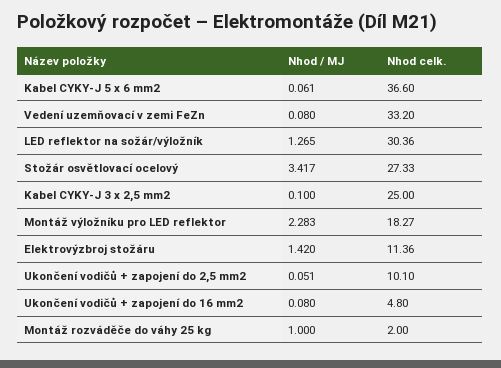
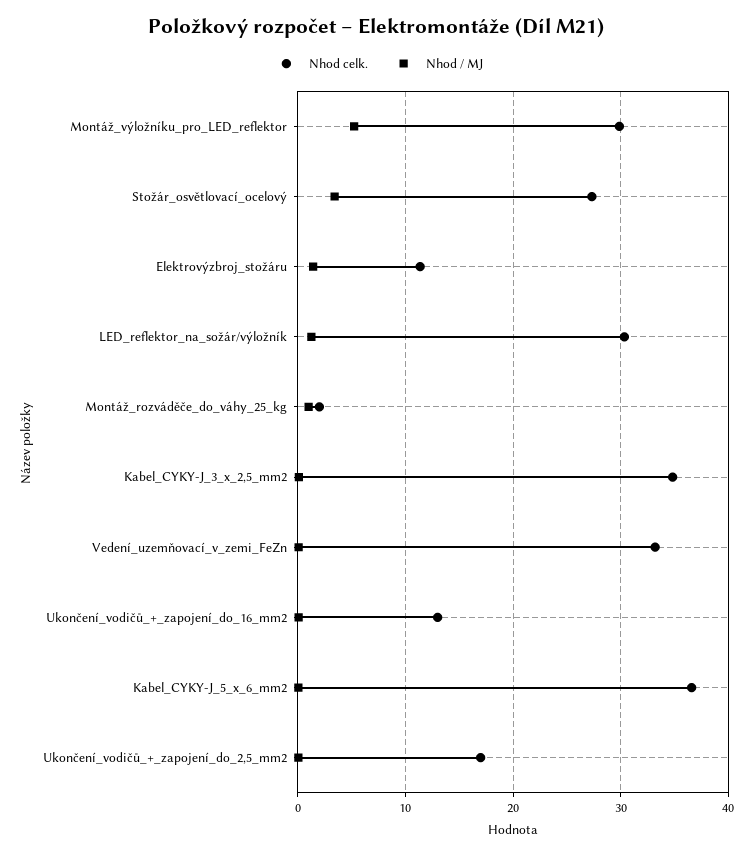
Nhod celk., Kabel CYKY-J 3 x 2,5 mm2: 25 -> 35
Nhod / MJ, Montáž výložníku pro LED reflektor: 2.283 -> 5
Nhod celk., Montáž výložníku pro LED reflektor: 18.27 -> 30
Nhod celk., Ukončení vodičů + zapojení do 2,5 mm2: 10.1 -> 17
Nhod celk., Ukončení vodičů + zapojení do 16 mm2: 4.8 -> 13

